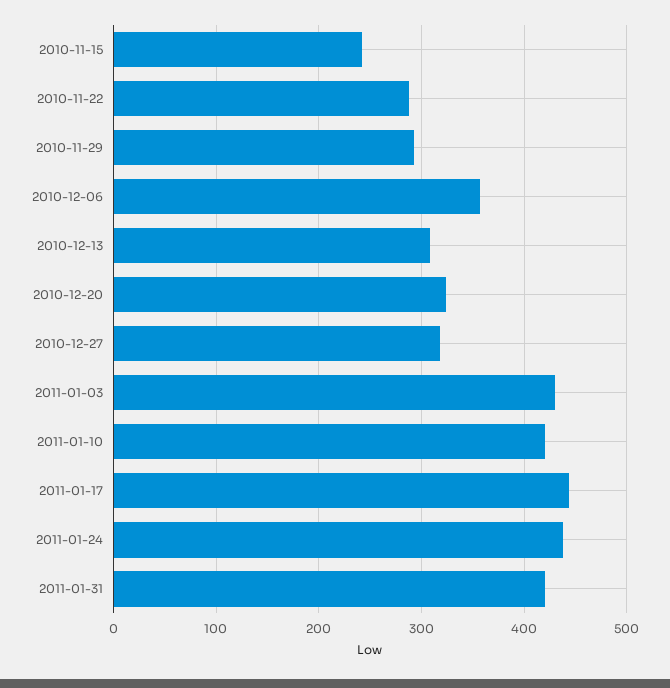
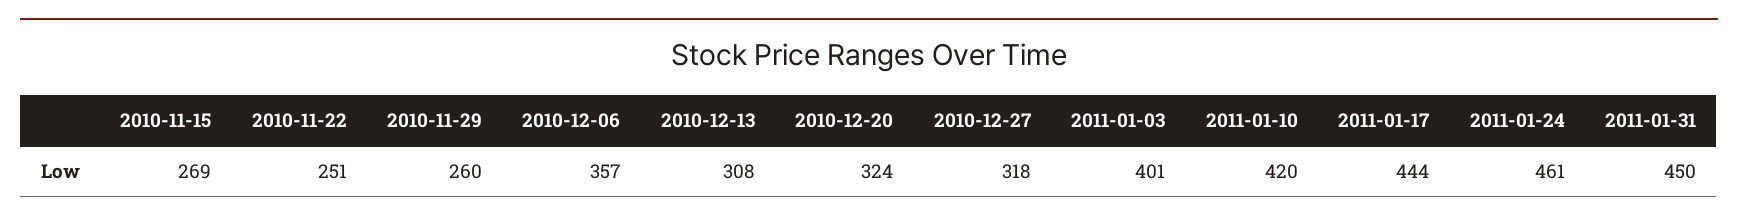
2010-11-15: 240 -> 269
2010-11-22: 290 -> 251
2010-11-29: 290 -> 260
2011-01-03: 430 -> 401
2011-01-24: 440 -> 461
2011-01-31: 420 -> 450

